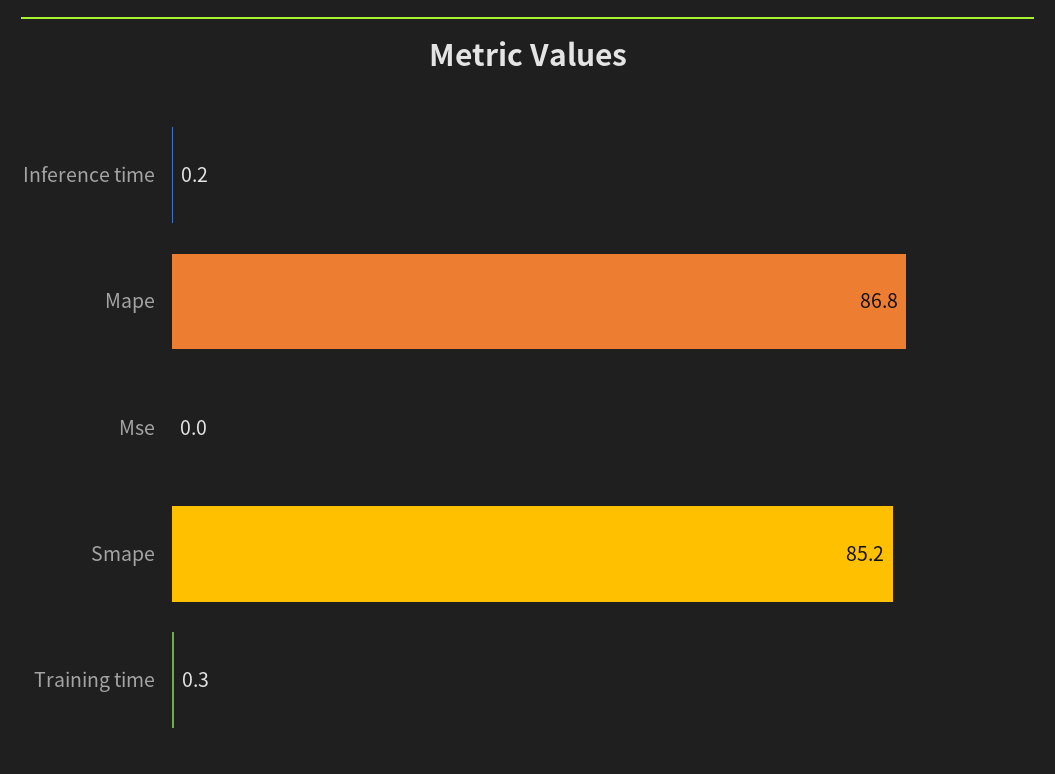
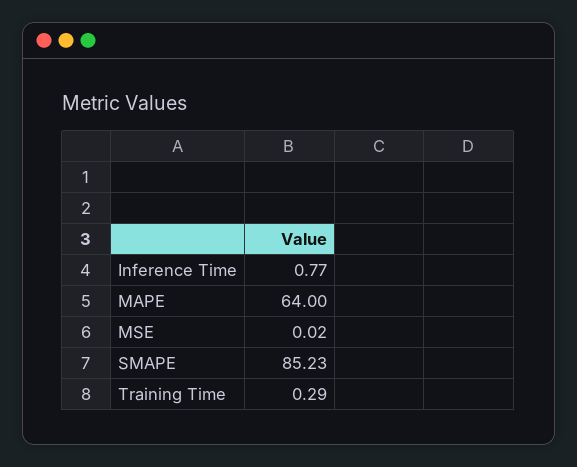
Inference time: 0.2 -> 0.77
Mape: 86.8 -> 64

